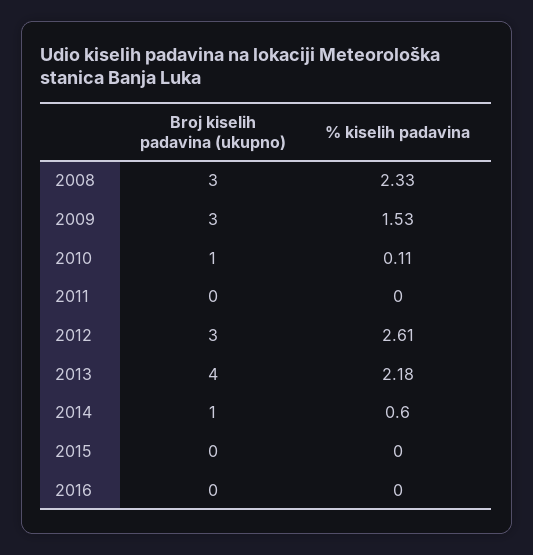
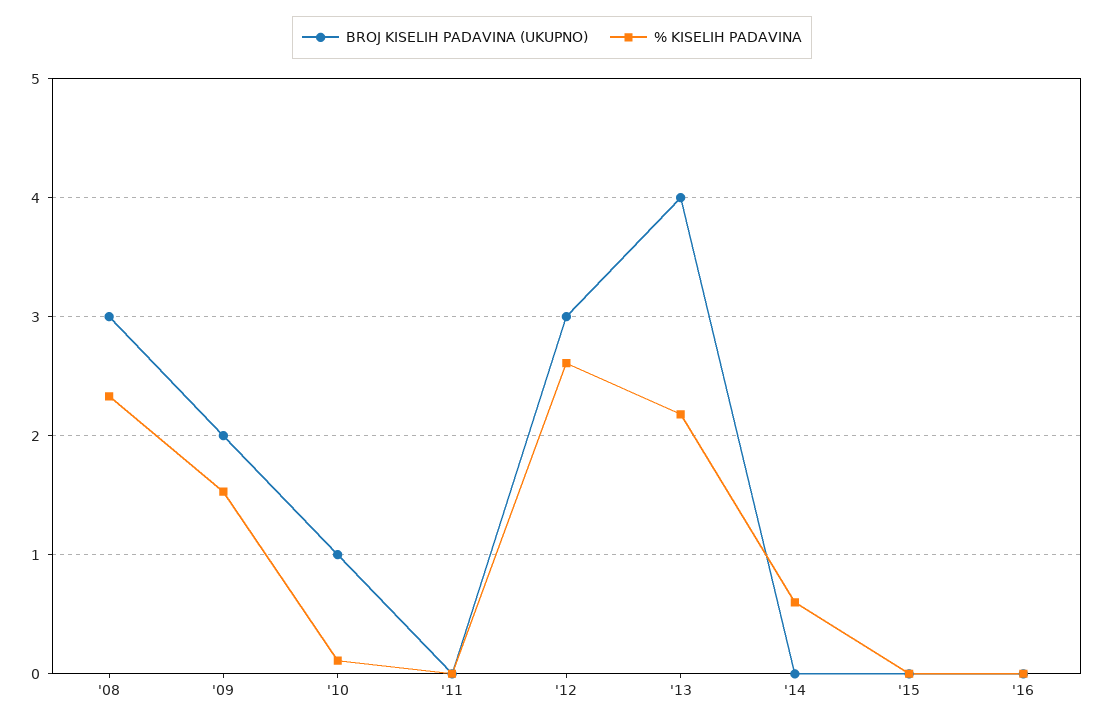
Broj kiselih padavina (ukupno), 2009: 3 -> 2
Broj kiselih padavina (ukupno), 2014: 1 -> 0

